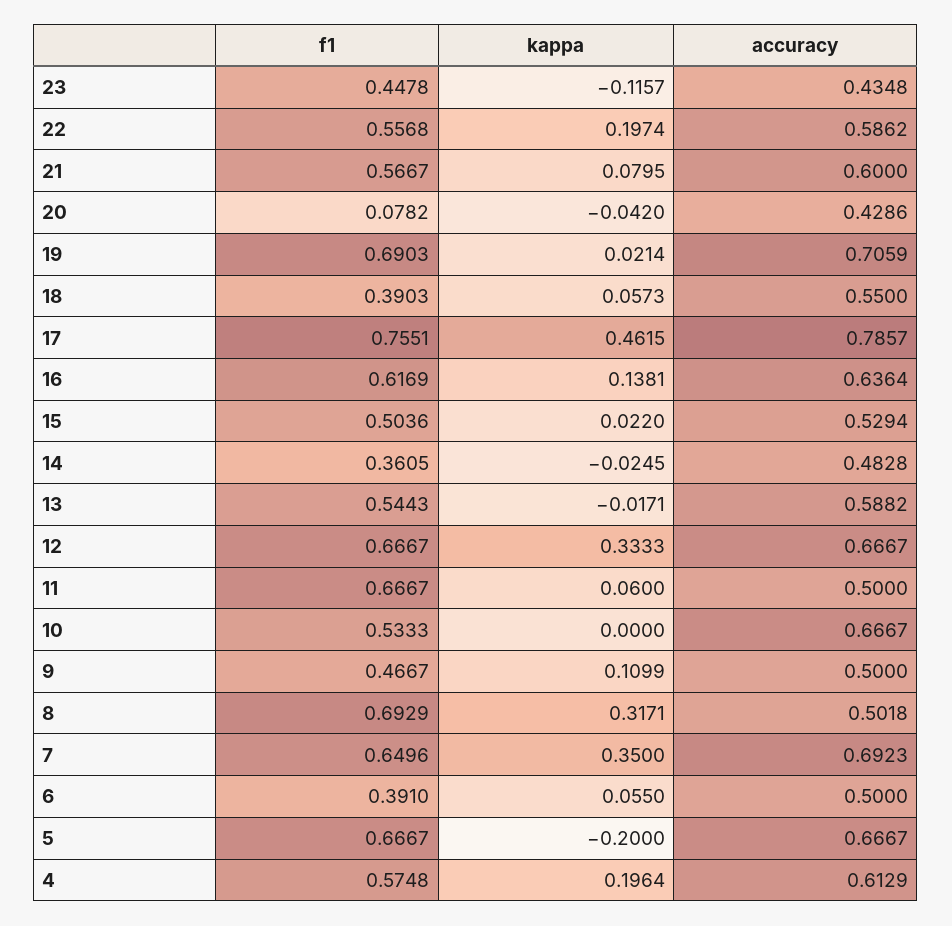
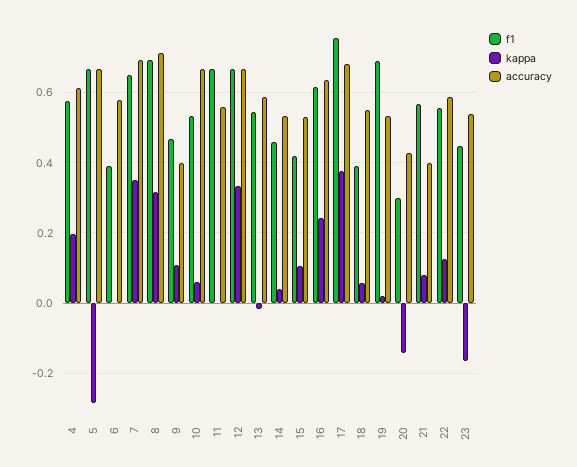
kappa, 23: -0.1157 -> -0.16
accuracy, 23: 0.4348 -> 0.54
kappa, 22: 0.1974 -> 0.12
accuracy, 21: 0.6 -> 0.4
f1, 20: 0.0782 -> 0.3
kappa, 20: -0.042 -> -0.14
accuracy, 19: 0.7059 -> 0.54
kappa, 17: 0.4615 -> 0.38
accuracy, 17: 0.7857 -> 0.68
kappa, 16: 0.1381 -> 0.24
f1, 15: 0.5036 -> 0.42
kappa, 15: 0.022 -> 0.1
f1, 14: 0.3605 -> 0.46
kappa, 14: -0.0245 -> 0.04
accuracy, 14: 0.4828 -> 0.54
kappa, 11: 0.06 -> 0
accuracy, 11: 0.5 -> 0.56
kappa, 10: 0 -> 0.06
accuracy, 9: 0.5 -> 0.4
accuracy, 8: 0.5018 -> 0.72
kappa, 6: 0.055 -> 0
accuracy, 6: 0.5 -> 0.58
kappa, 5: -0.2 -> -0.28

